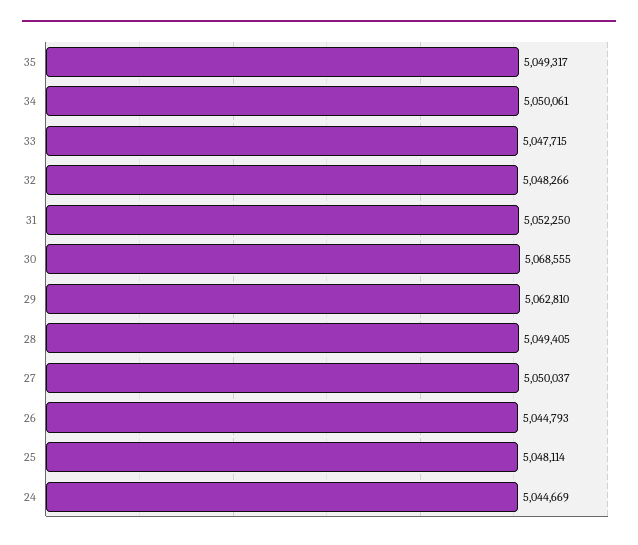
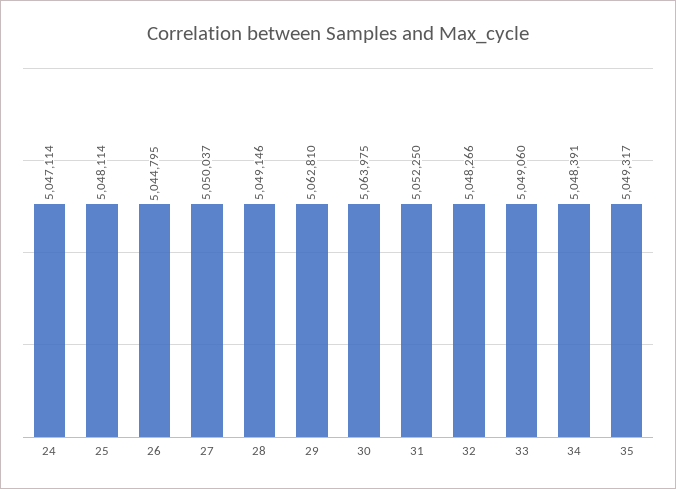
34: 5050061 -> 5048391
33: 5047715 -> 5049060
30: 5068555 -> 5063975
28: 5049405 -> 5049146
26: 5044793 -> 5044795
24: 5044669 -> 5047114

